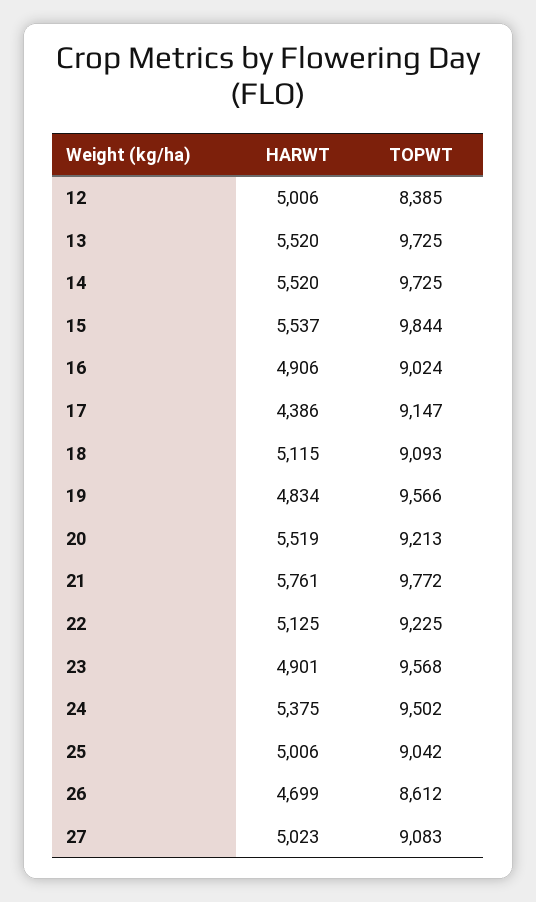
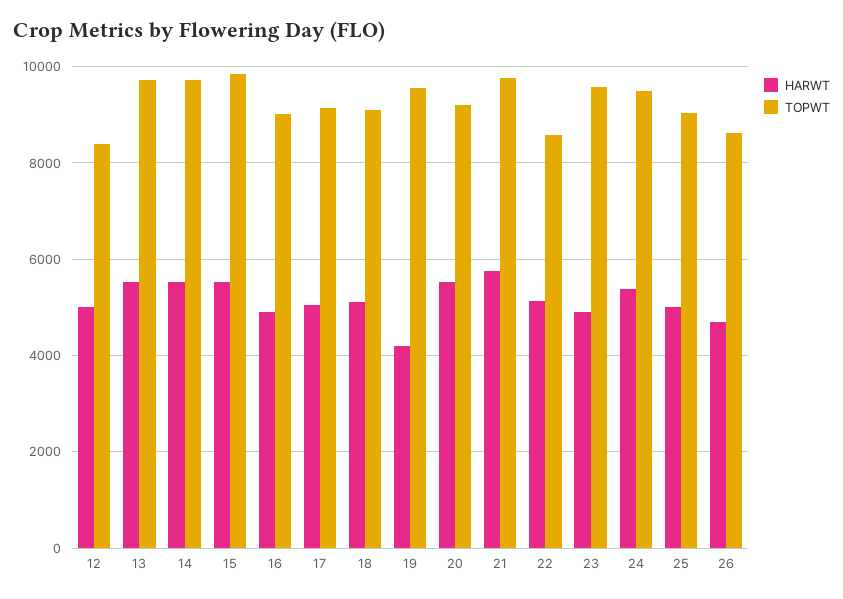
HARWT, 17: 4386 -> 5000
HARWT, 19: 4834 -> 4200
TOPWT, 22: 9225 -> 8600
HARWT, 27: 5023 -> none
TOPWT, 27: 9083 -> none

